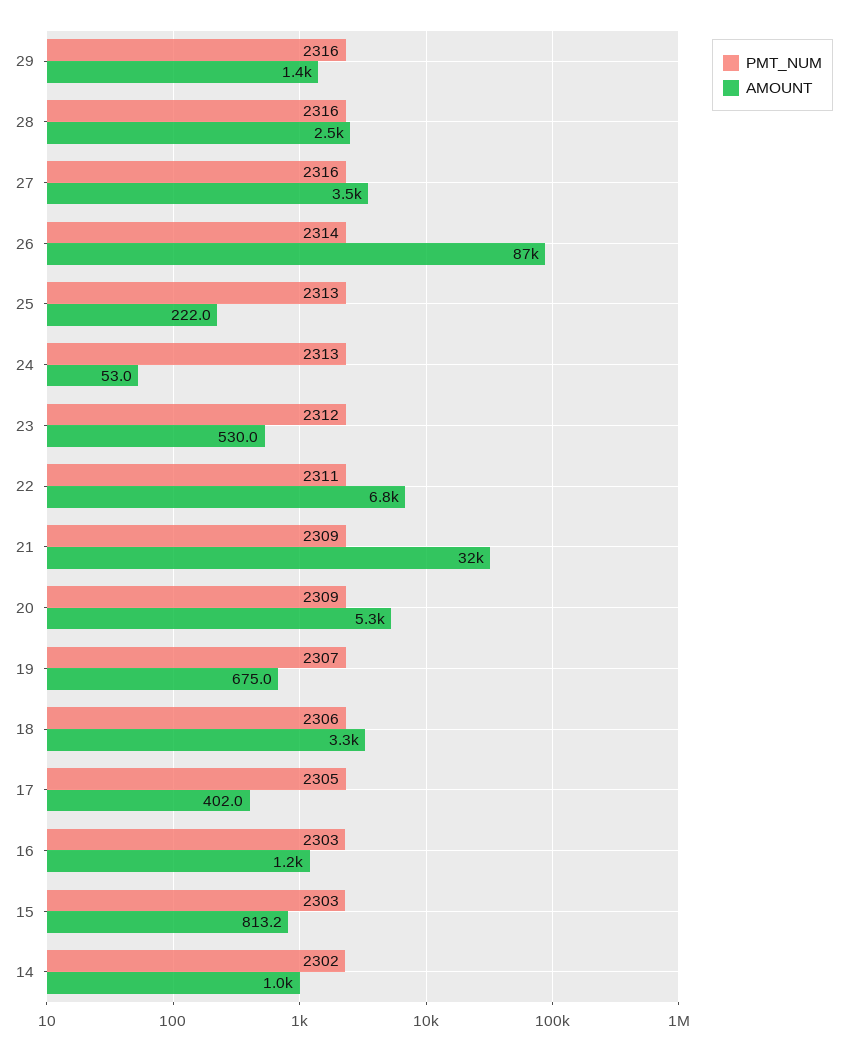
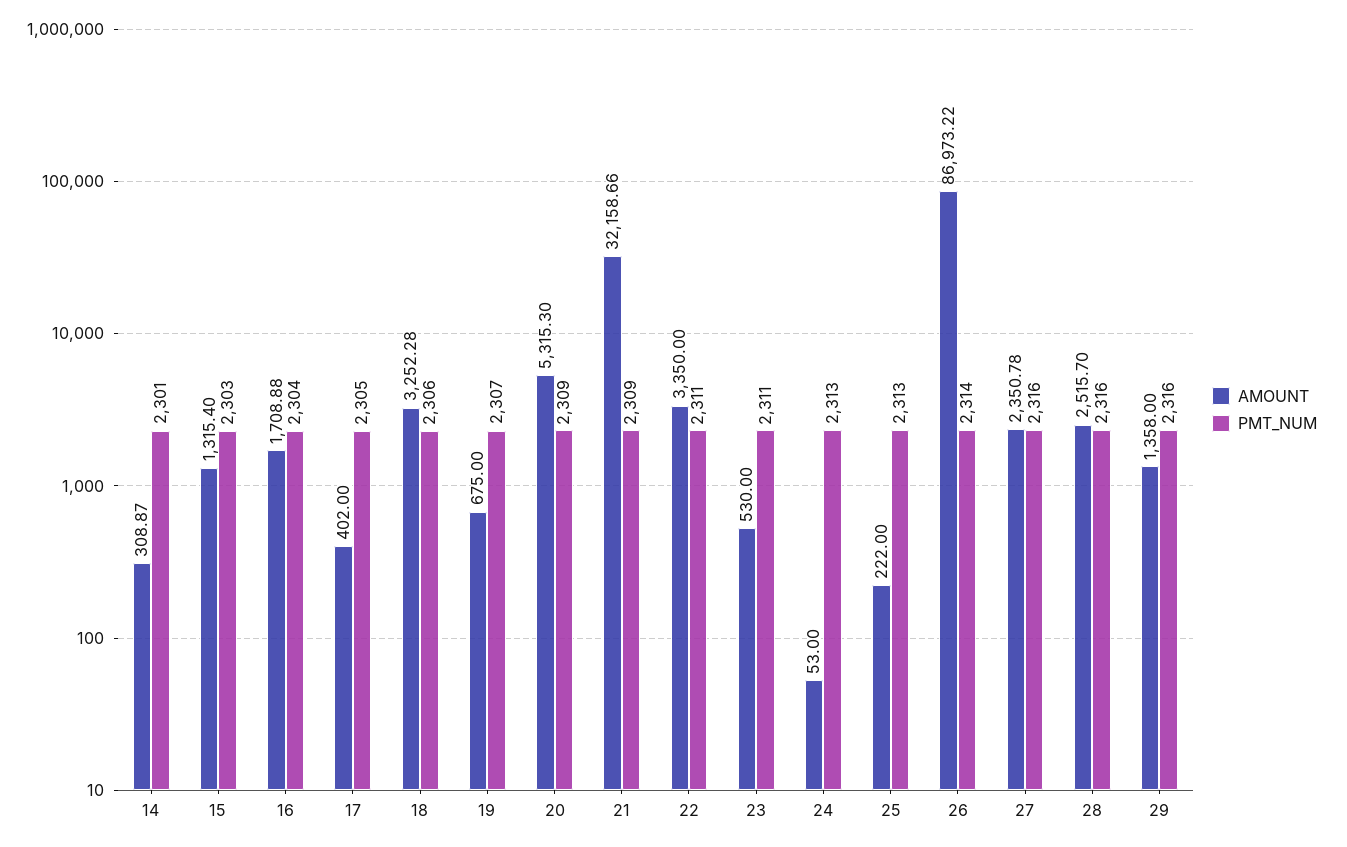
AMOUNT, 27: 3500 -> 2350.78
PMT_NUM, 23: 2312 -> 2311
AMOUNT, 22: 6800 -> 3350
PMT_NUM, 16: 2303 -> 2304
AMOUNT, 16: 1200 -> 1708.88
AMOUNT, 15: 813.2 -> 1315.4
PMT_NUM, 14: 2302 -> 2301
AMOUNT, 14: 1000 -> 308.87

